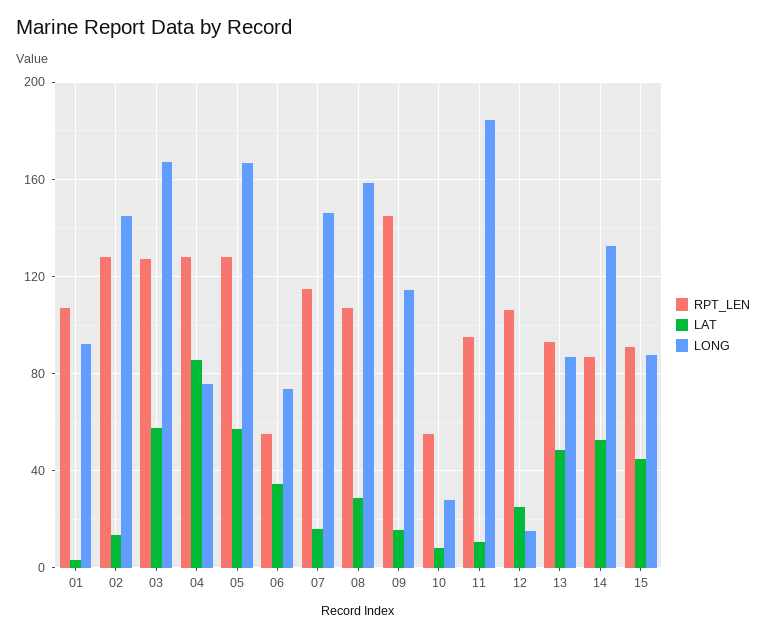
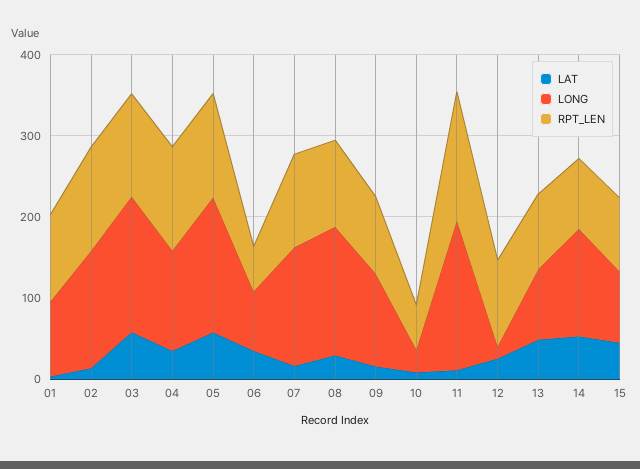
LAT, 04: 85 -> 40
LONG, 04: 75 -> 120
RPT_LEN, 09: 145 -> 100
RPT_LEN, 11: 95 -> 160

